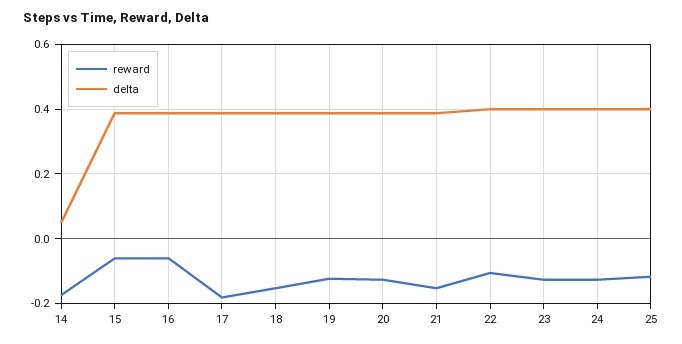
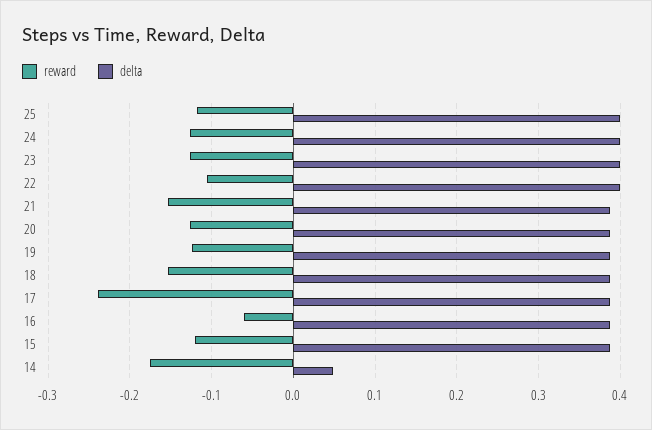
reward, 15: -0.06 -> -0.12
reward, 17: -0.18 -> -0.24

